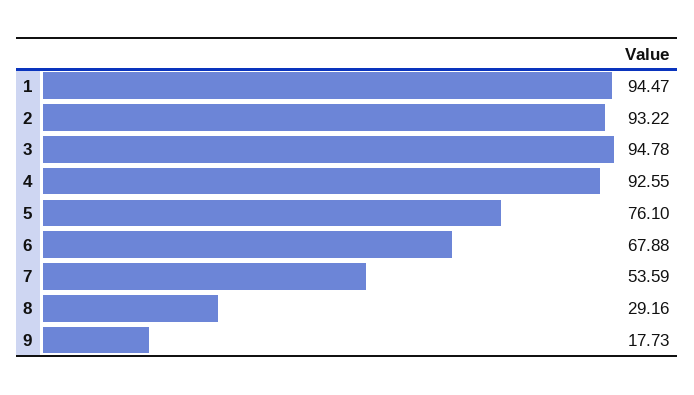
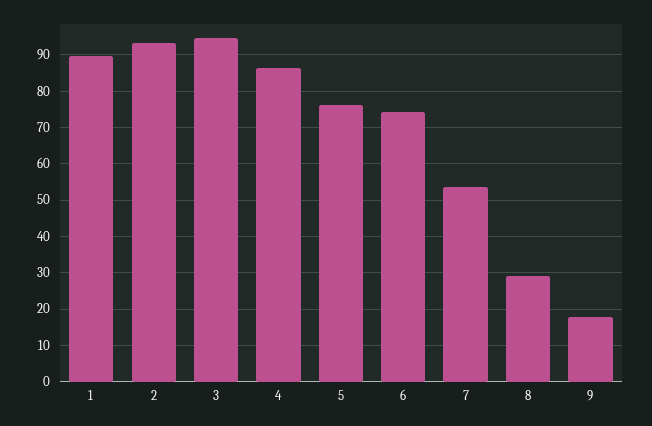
1: 94.47 -> 90
4: 92.55 -> 86
6: 67.88 -> 74

